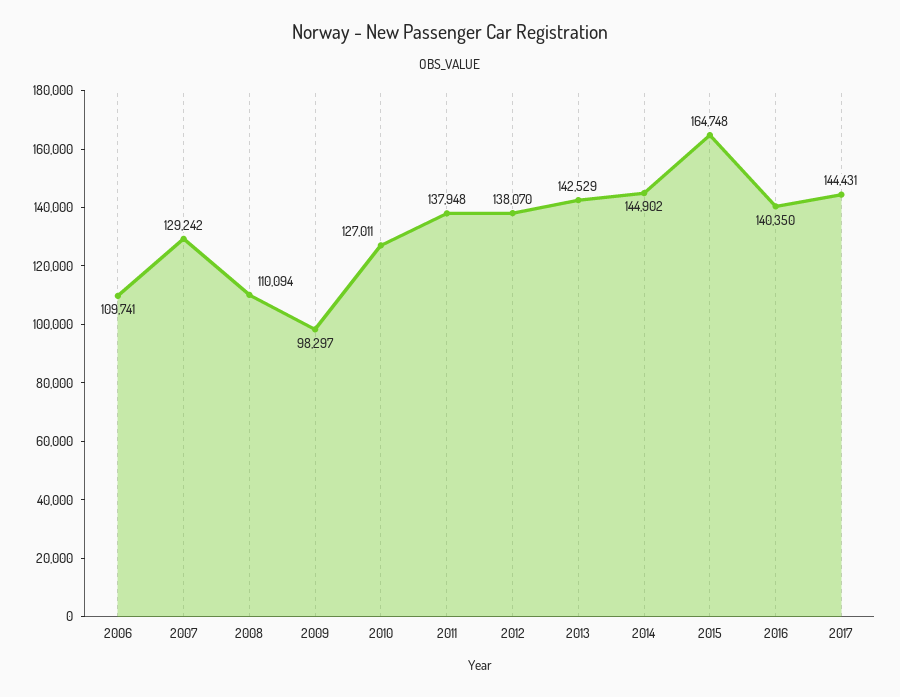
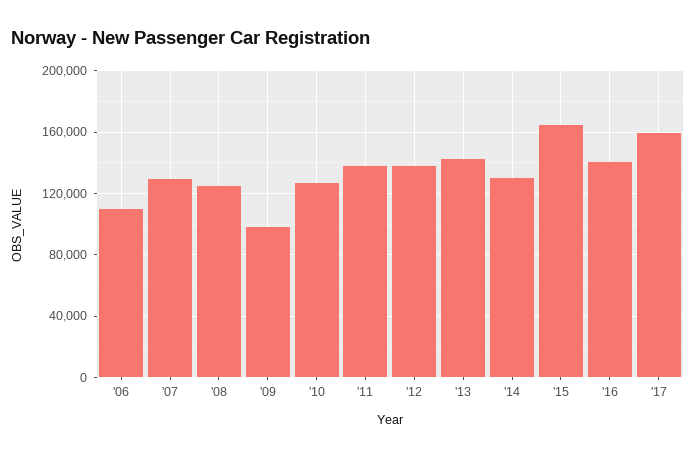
2008: 110094 -> 125000
2014: 144902 -> 130000
2017: 144431 -> 160000

